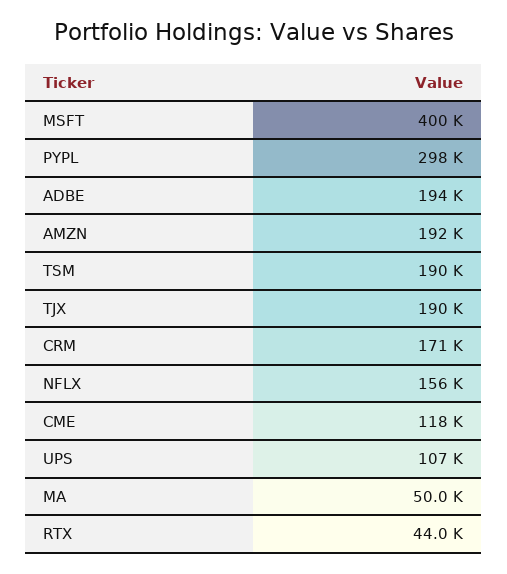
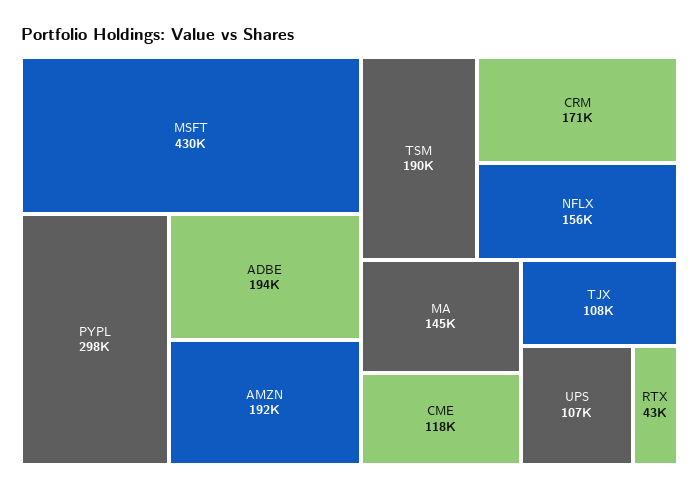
MSFT: 400000 -> 430000
TJX: 190000 -> 108000
MA: 50000 -> 145000
RTX: 44000 -> 43000

